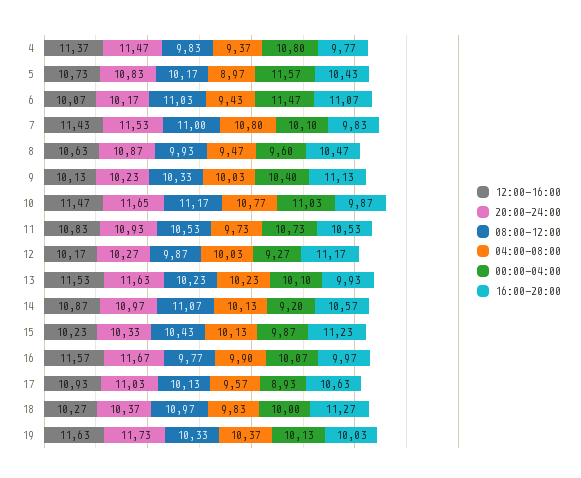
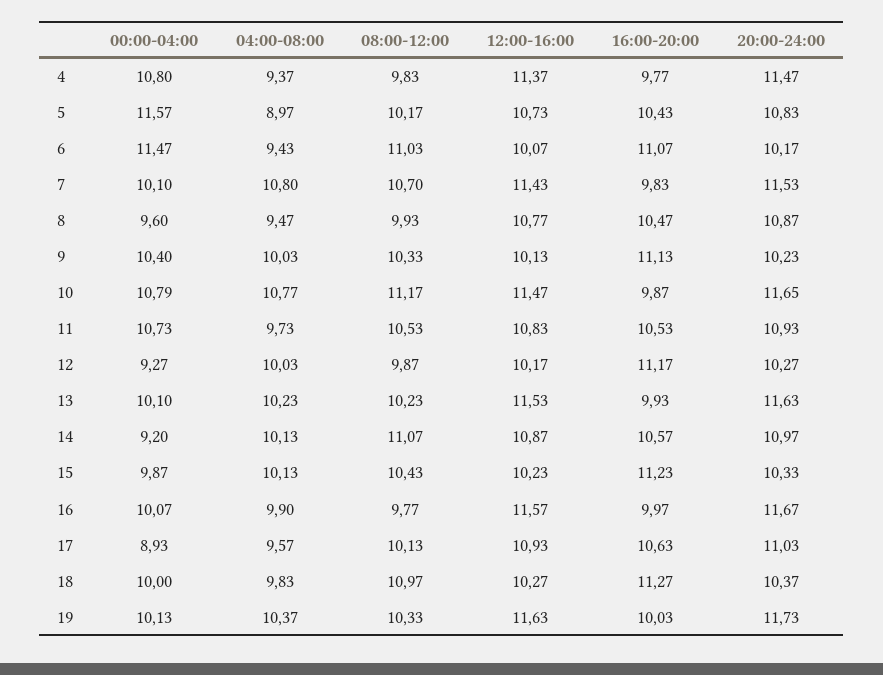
08:00-12:00, 7: 11 -> 10.7
12:00-16:00, 8: 10.63 -> 10.77
00:00-04:00, 10: 11.03 -> 10.79

